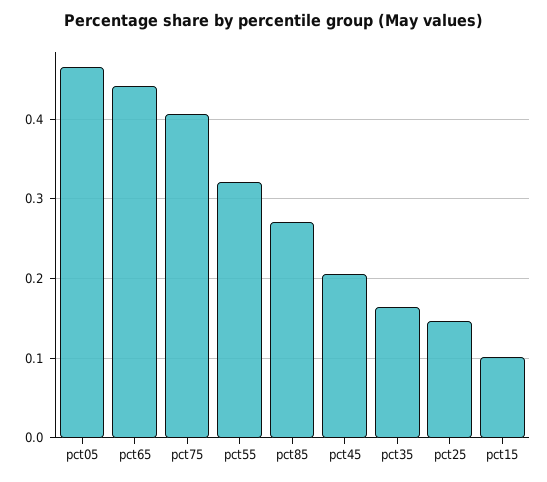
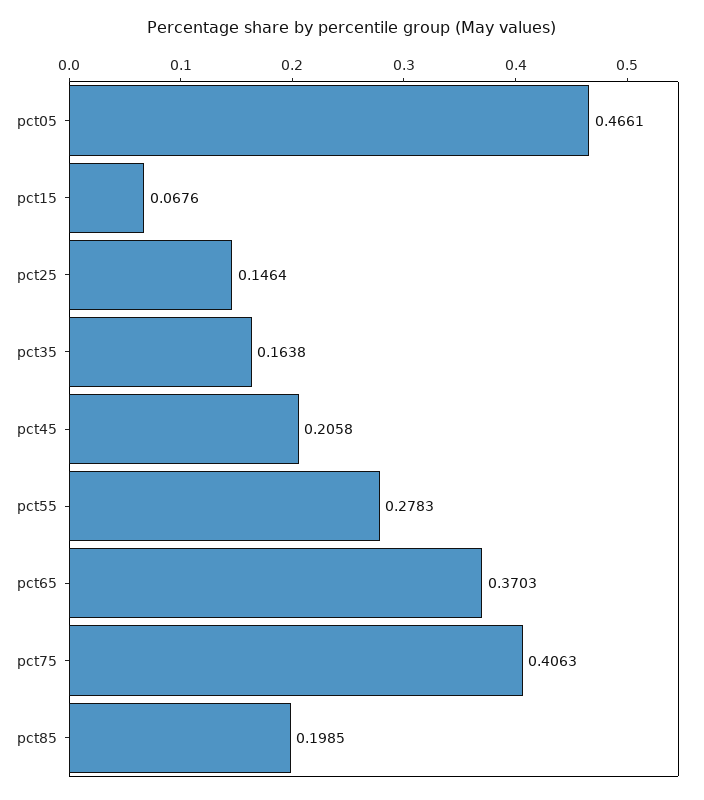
pct65: 0.44 -> 0.3703
pct55: 0.32 -> 0.2783
pct85: 0.27 -> 0.1985
pct15: 0.1 -> 0.0676

